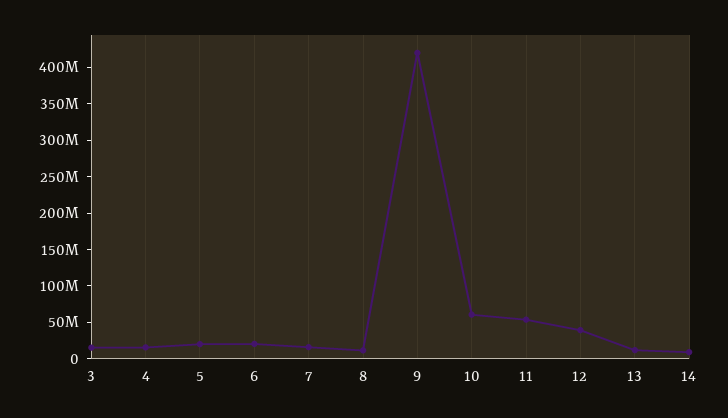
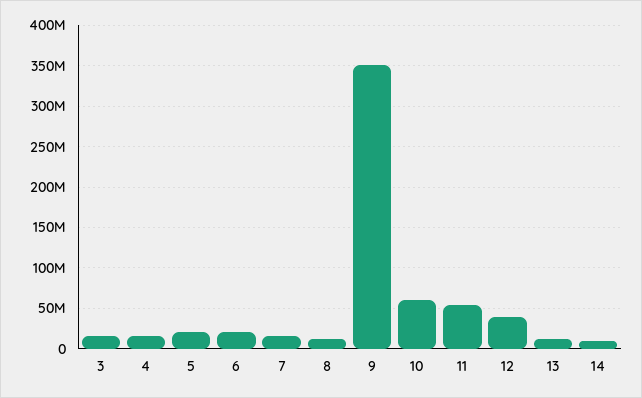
9: 425000000 -> 350000000

